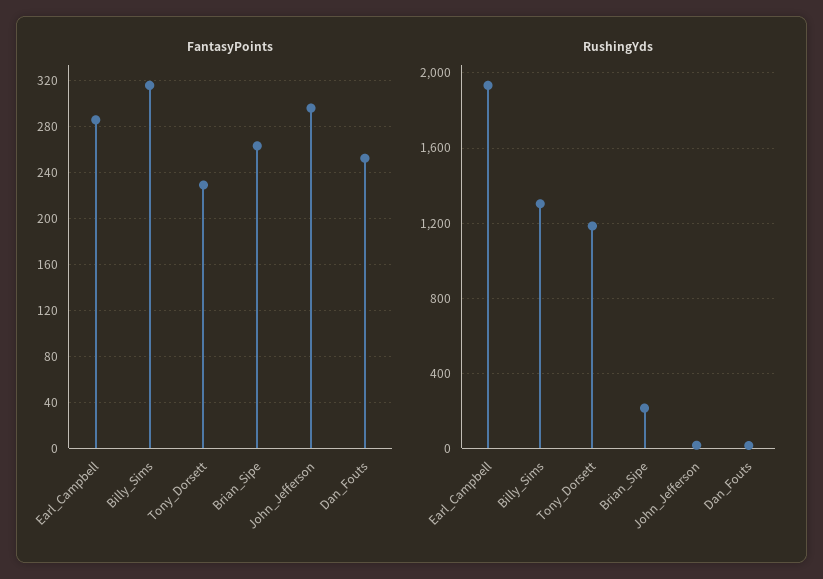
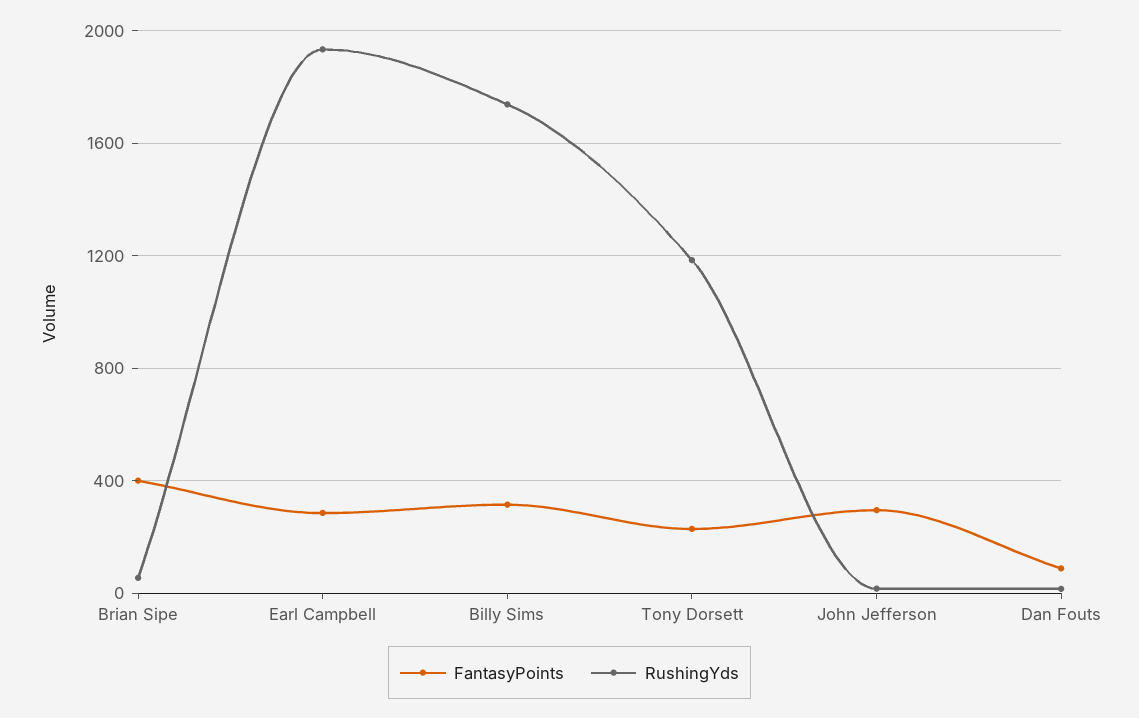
FantasyPoints, Brian_Sipe: 260 -> 400
FantasyPoints, Dan_Fouts: 250 -> 100
RushingYds, Billy_Sims: 1300 -> 1750
RushingYds, Brian_Sipe: 200 -> 50

